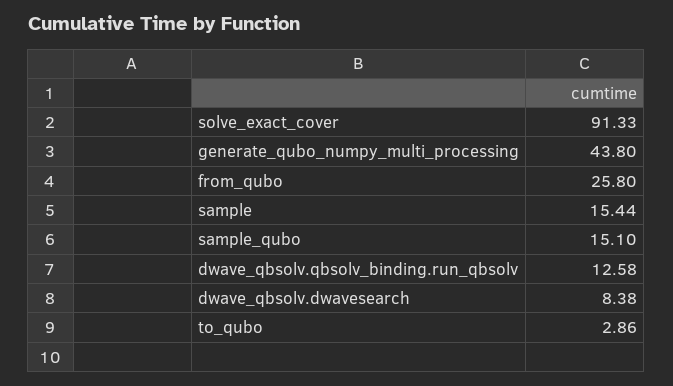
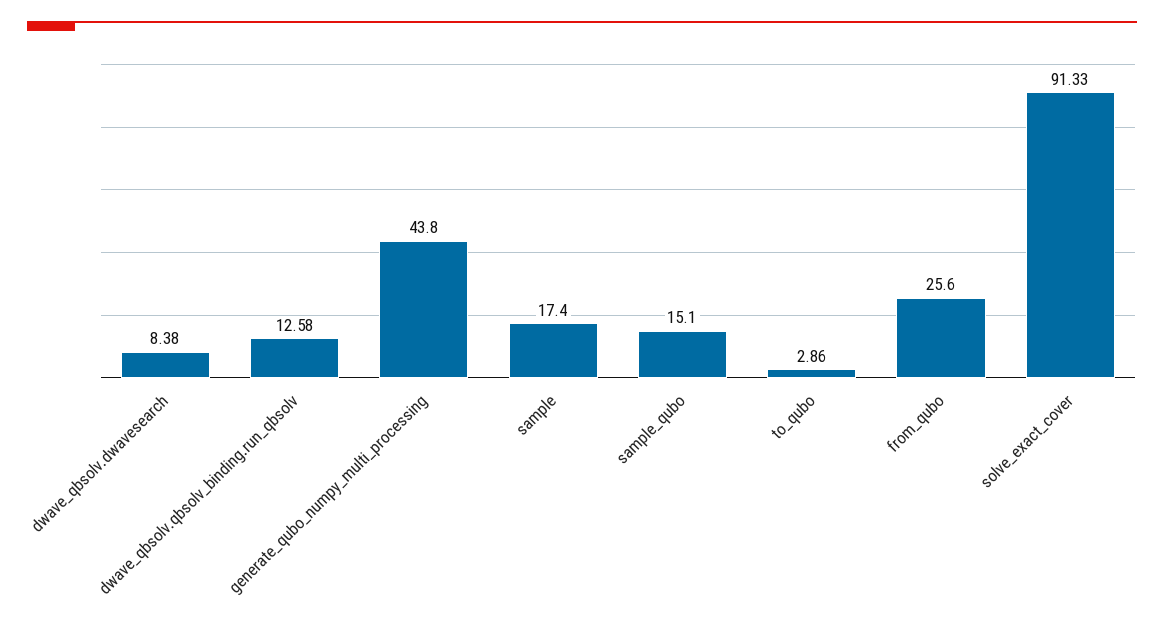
from_qubo: 25.8 -> 25.6
sample: 15.44 -> 17.4

